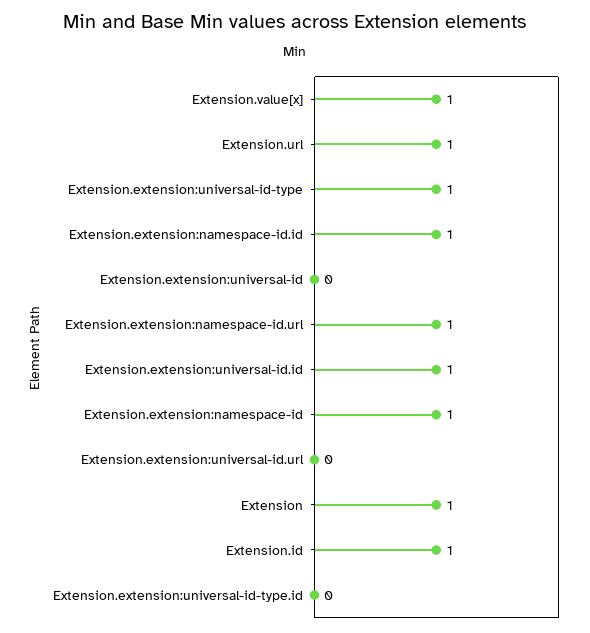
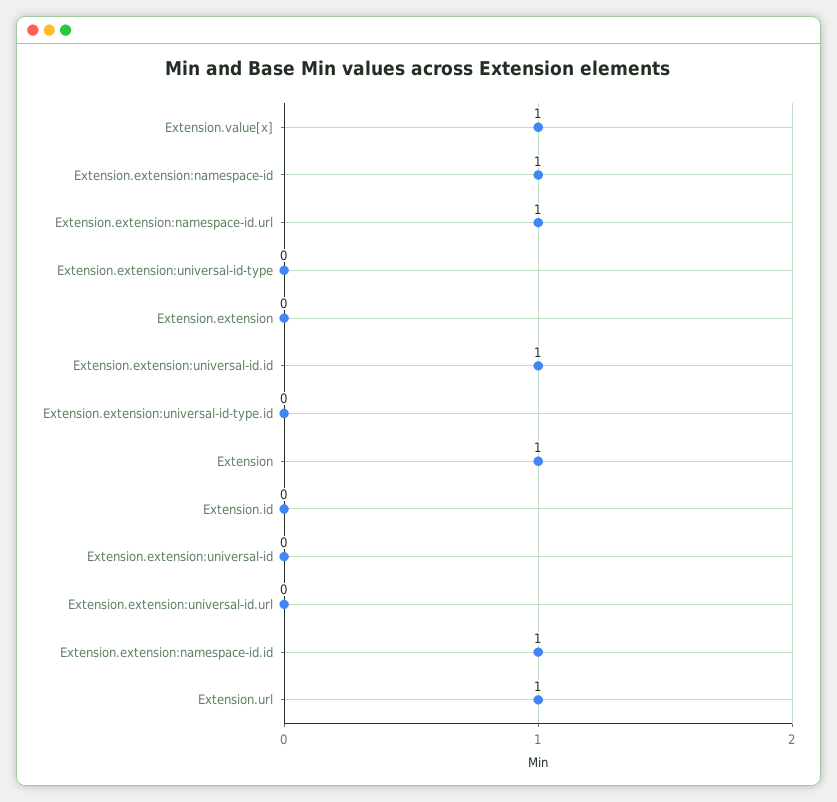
Extension.extension:universal-id-type: 1 -> 0
Extension.id: 1 -> 0
Extension.extension: none -> 0

